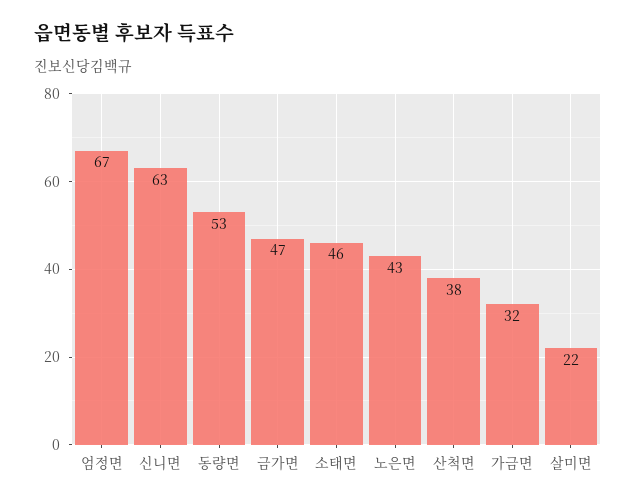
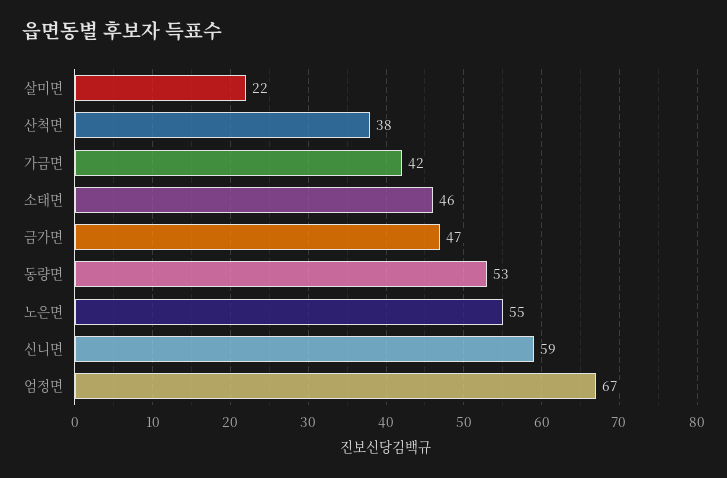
신니면: 63 -> 59
노은면: 43 -> 55
가금면: 32 -> 42

